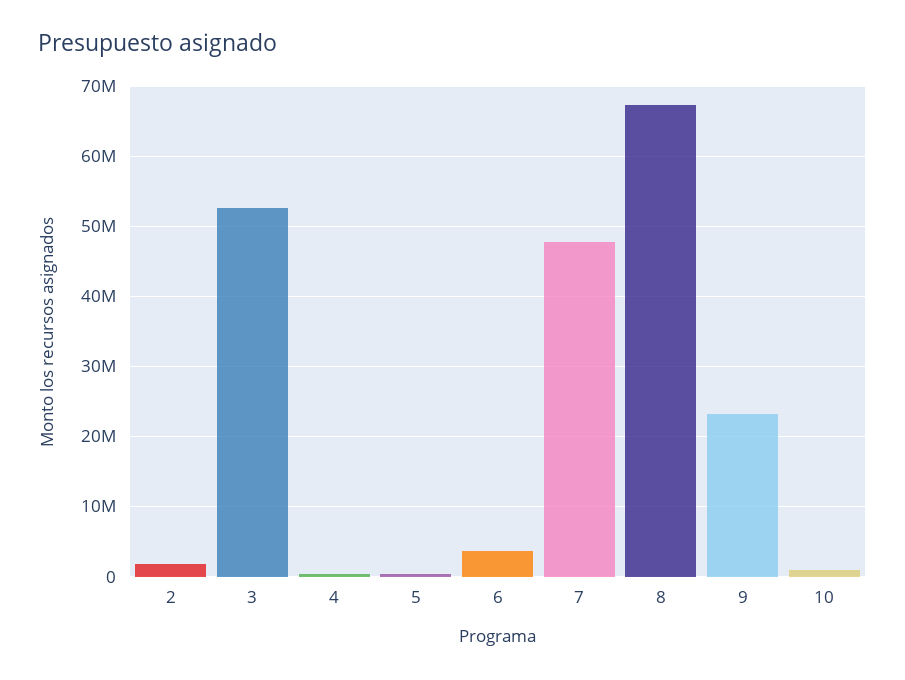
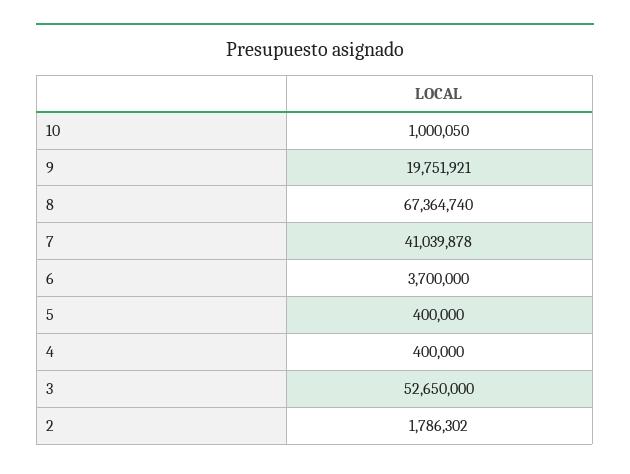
7: 48000000 -> 41039878
9: 23000000 -> 19751921

